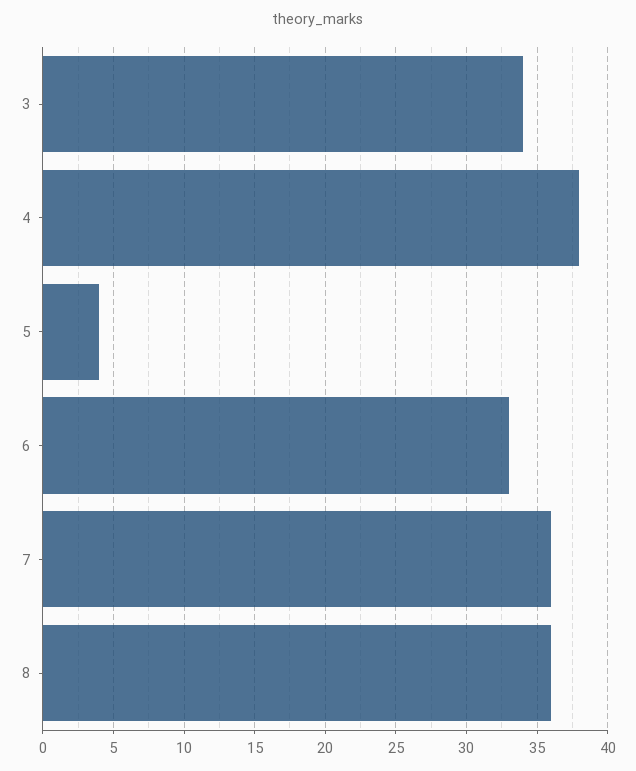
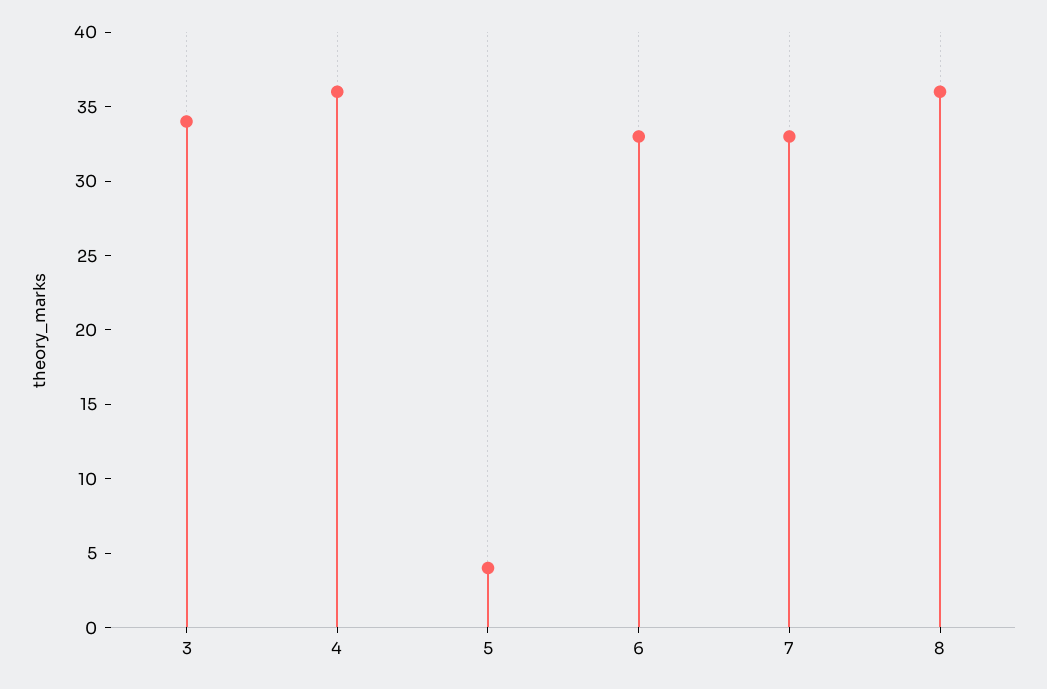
4: 38 -> 36
7: 36 -> 33

